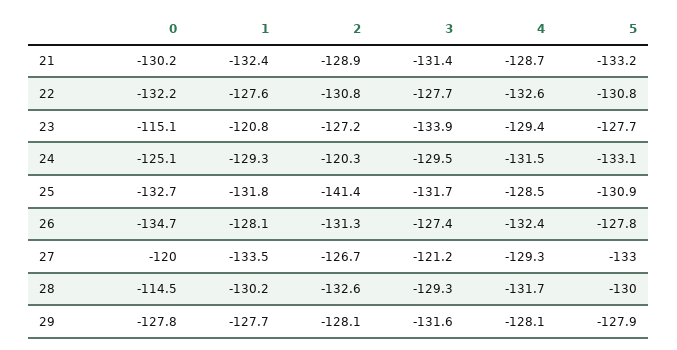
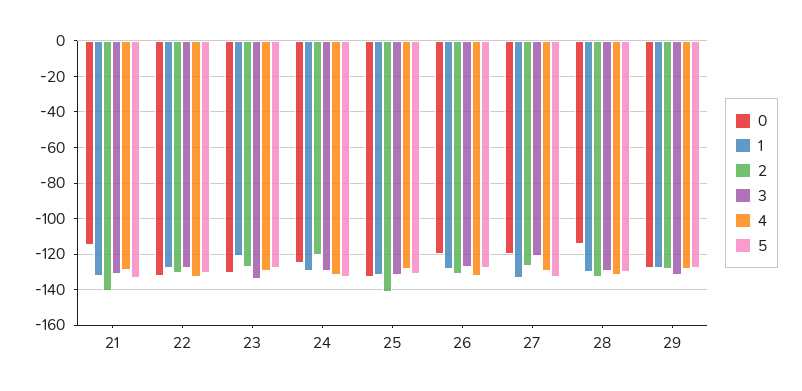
0, 21: -130.2 -> -115
2, 21: -128.9 -> -140
0, 23: -115.1 -> -130
0, 26: -134.7 -> -120

